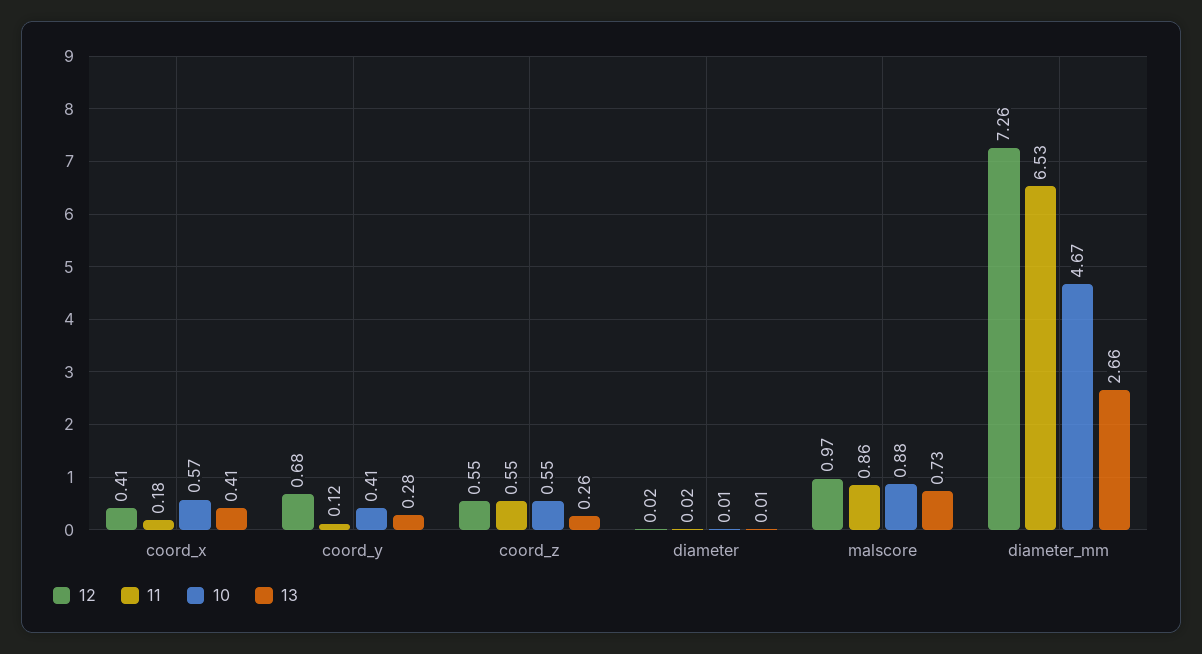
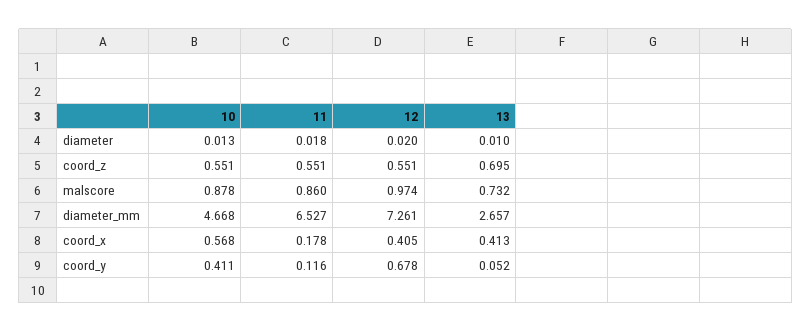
13, coord_y: 0.28 -> 0.052
13, coord_z: 0.26 -> 0.695

